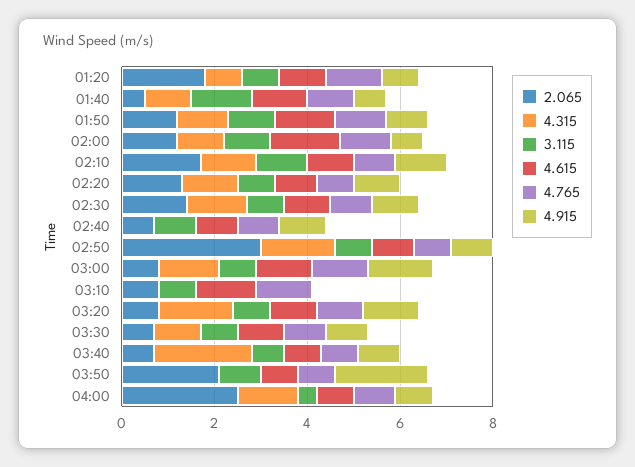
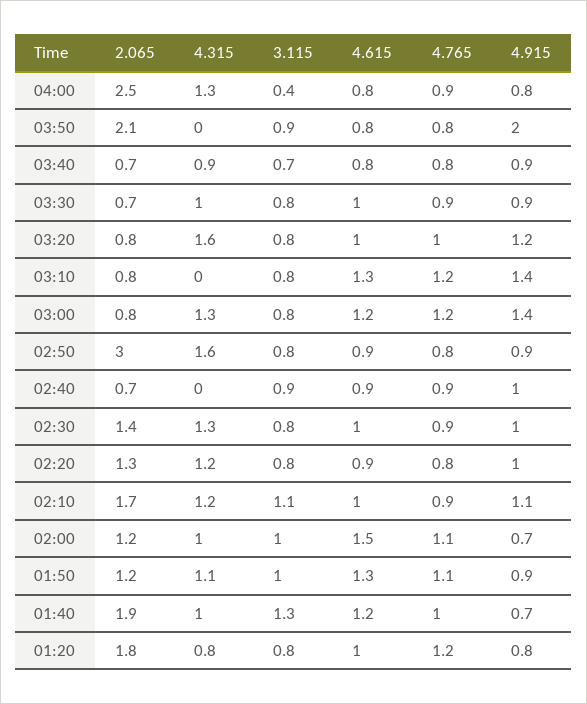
2.065, 01:40: 0.5 -> 1.9
4.915, 03:10: 0 -> 1.4
4.315, 03:40: 2 -> 0.9

